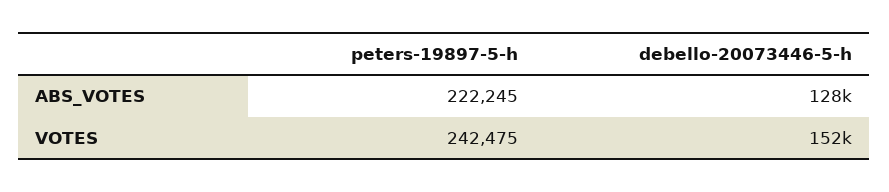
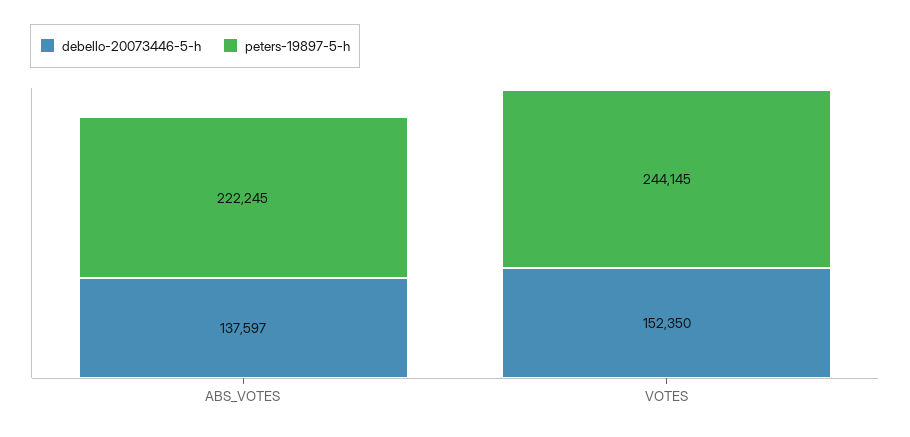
debello-20073446-5-h, ABS_VOTES: 128000 -> 137597
peters-19897-5-h, VOTES: 242475 -> 244145

